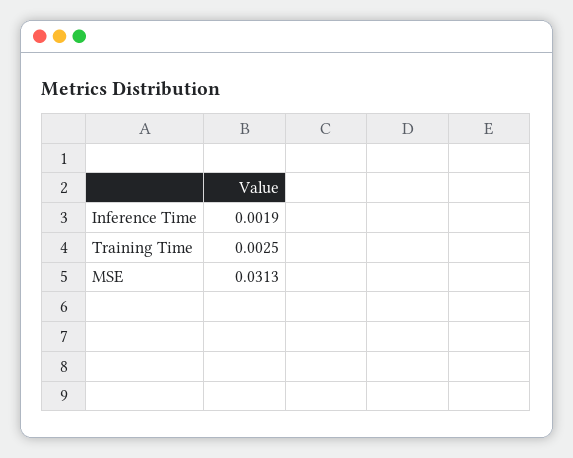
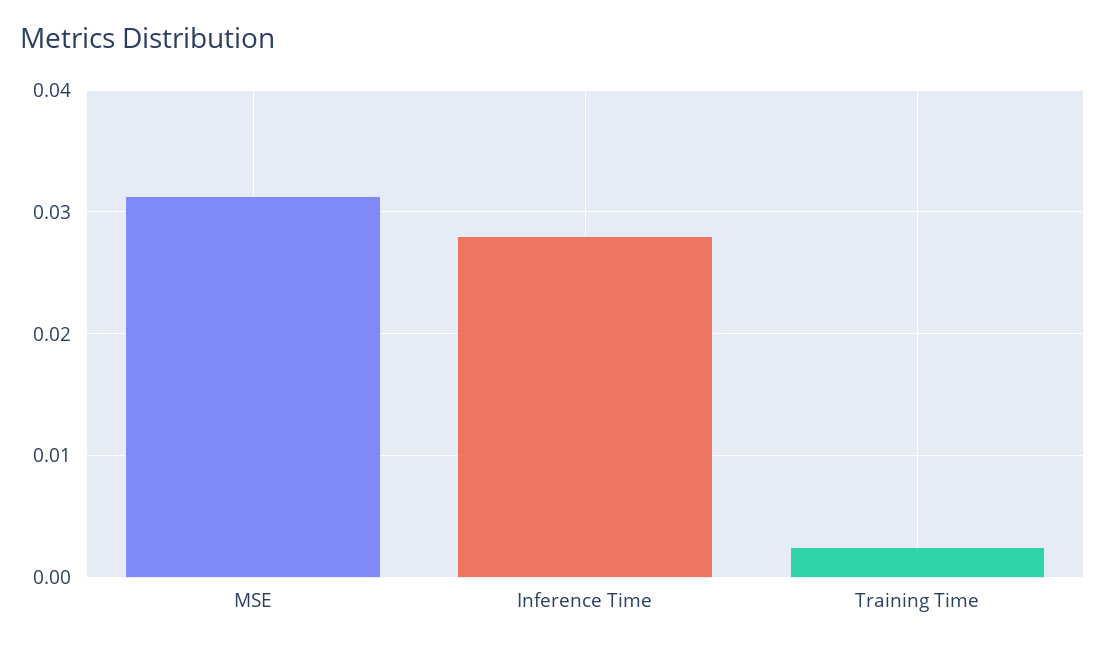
Inference Time: 0.0019 -> 0.028

